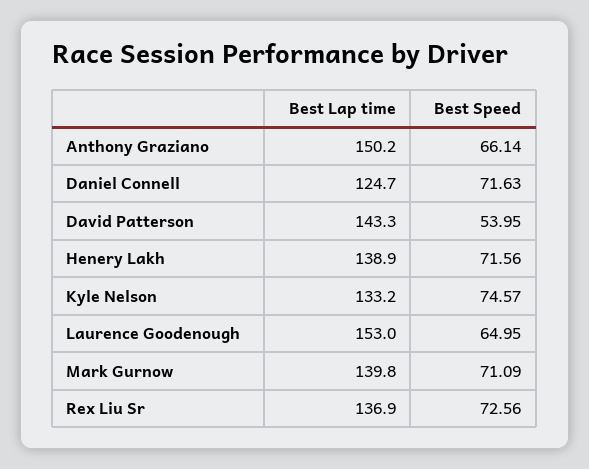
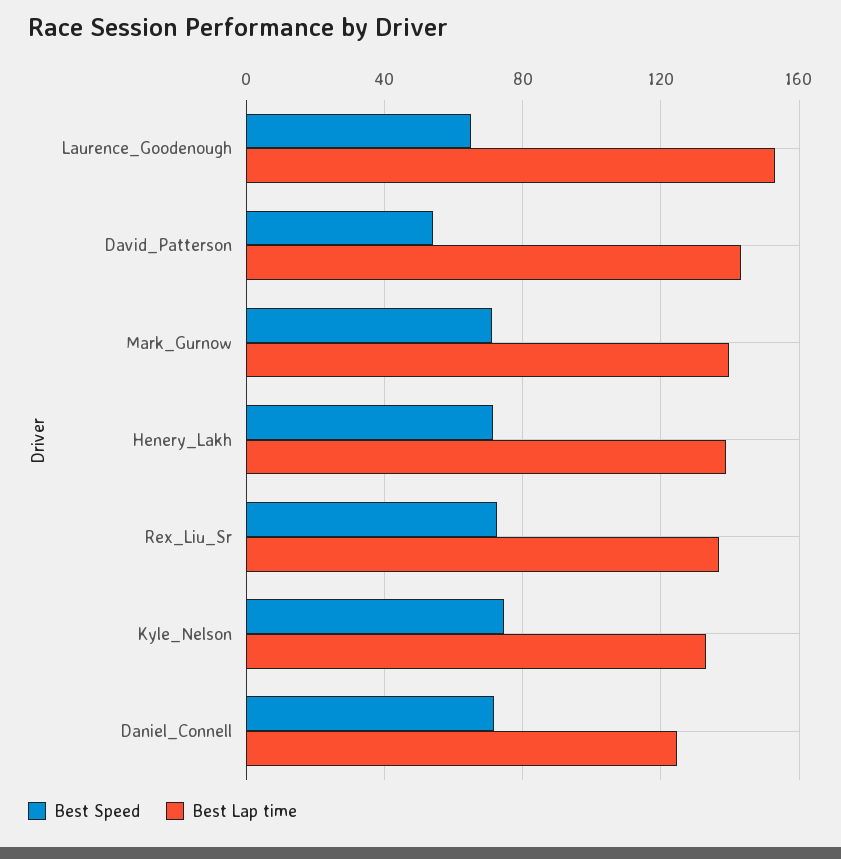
Best Lap time, Anthony Graziano: 150.2 -> none
Best Speed, Anthony Graziano: 66.14 -> none

